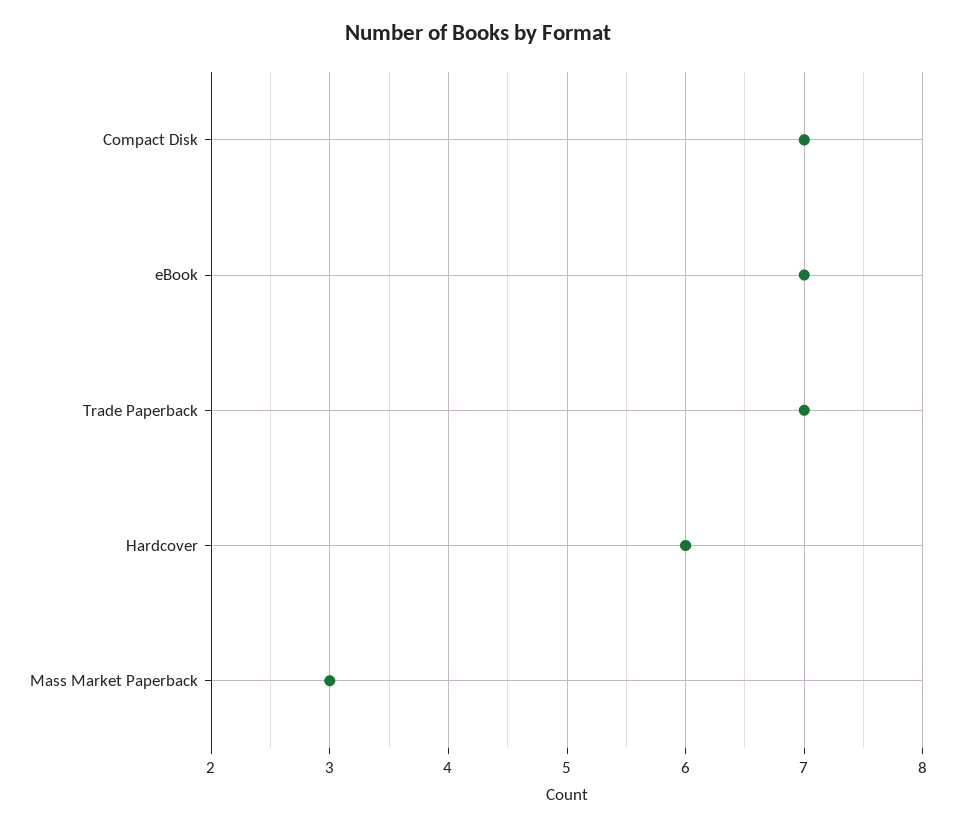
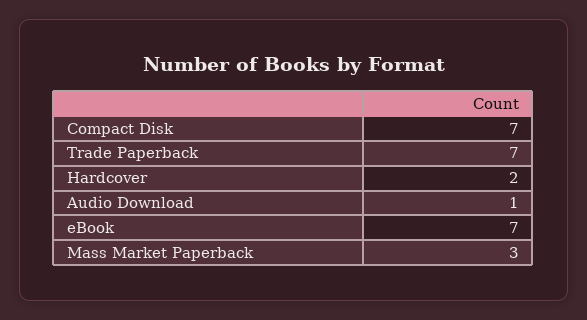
Hardcover: 6 -> 2
Audio Download: none -> 1

